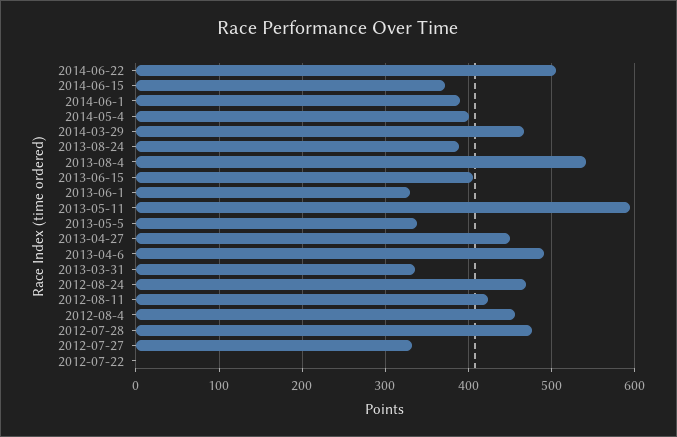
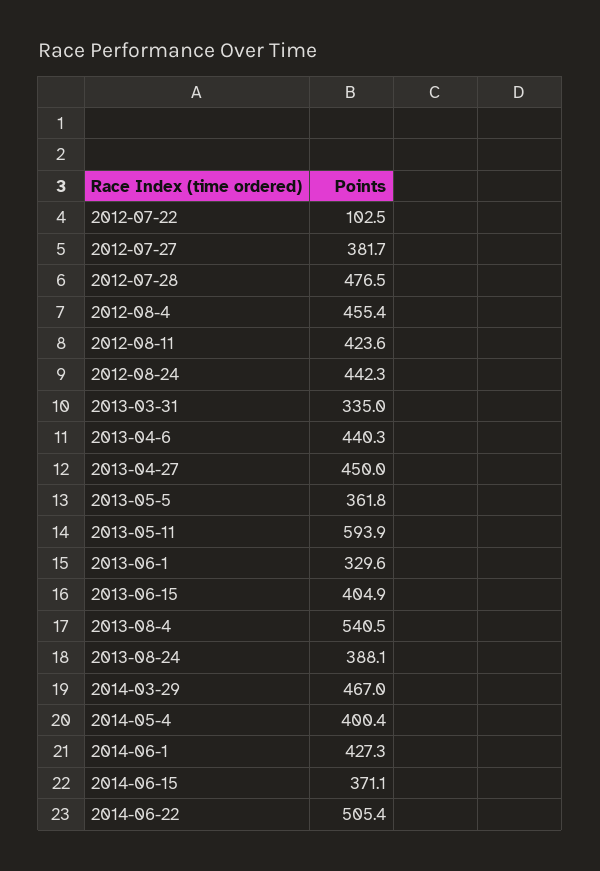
2014-06-1: 390 -> 427.3
2013-05-5: 340 -> 361.8
2013-04-6: 490 -> 440.3
2012-08-24: 470 -> 442.3
2012-07-27: 330 -> 381.7
2012-07-22: 0 -> 102.5

